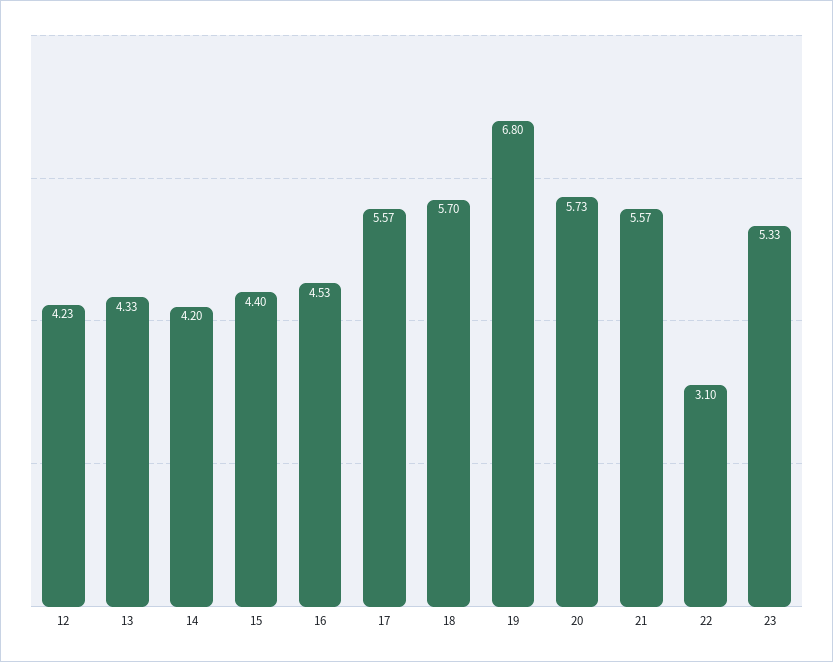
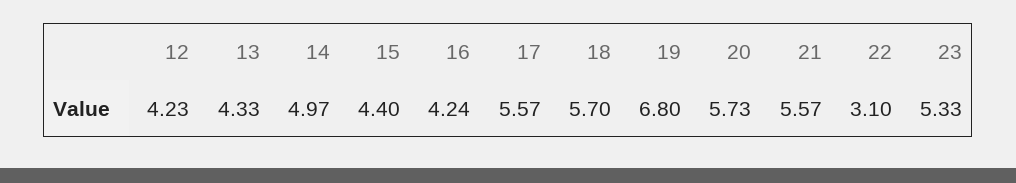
14: 4.2 -> 4.97
16: 4.53 -> 4.24

